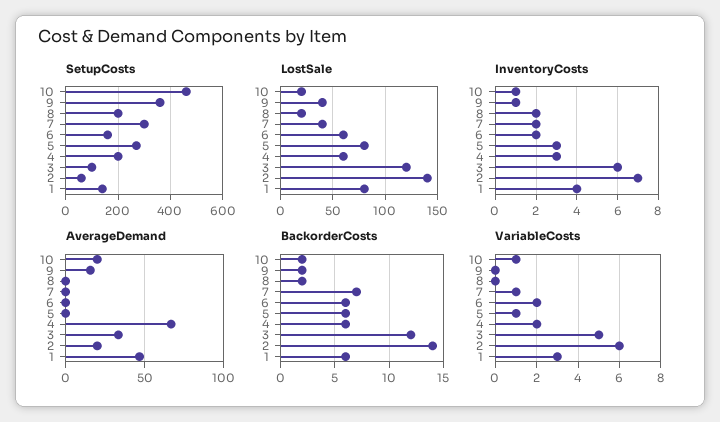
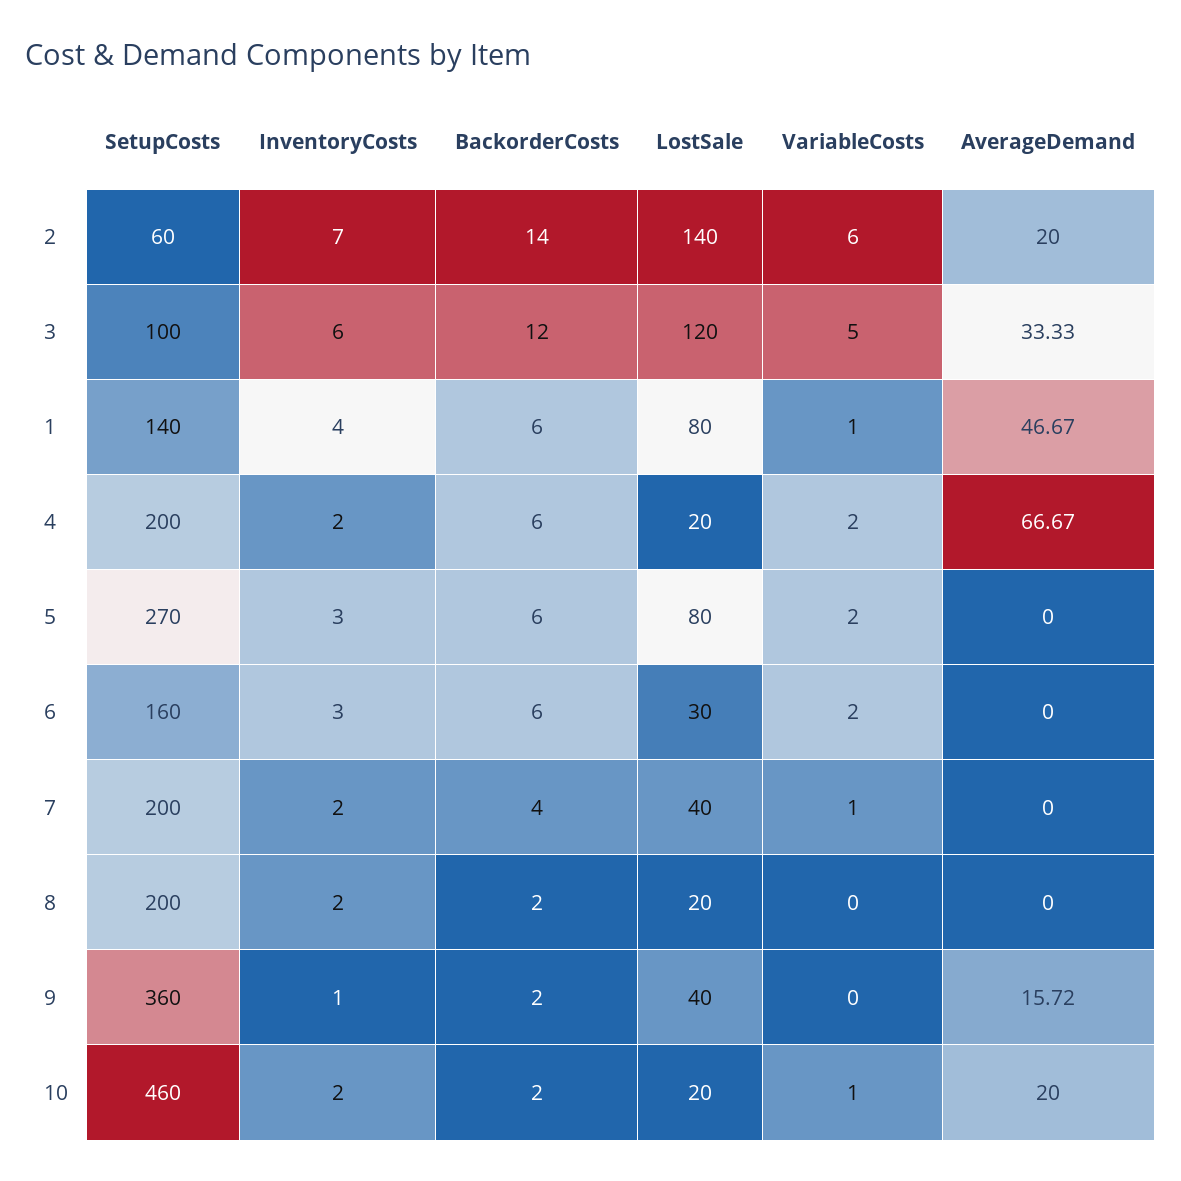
SetupCosts, 7: 300 -> 200
LostSale, 6: 60 -> 30
LostSale, 4: 60 -> 20
InventoryCosts, 10: 1 -> 2
InventoryCosts, 6: 2 -> 3
InventoryCosts, 4: 3 -> 2
BackorderCosts, 7: 7 -> 4
VariableCosts, 5: 1 -> 2
VariableCosts, 1: 3 -> 1

